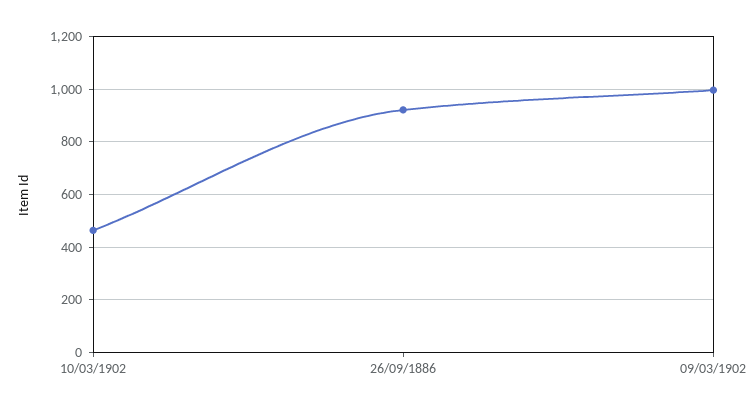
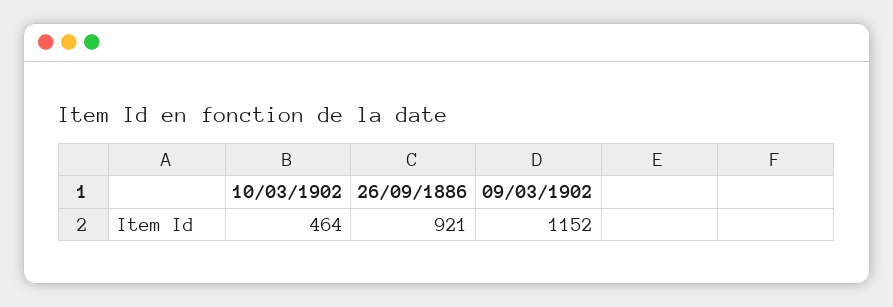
09/03/1902: 1000 -> 1152

